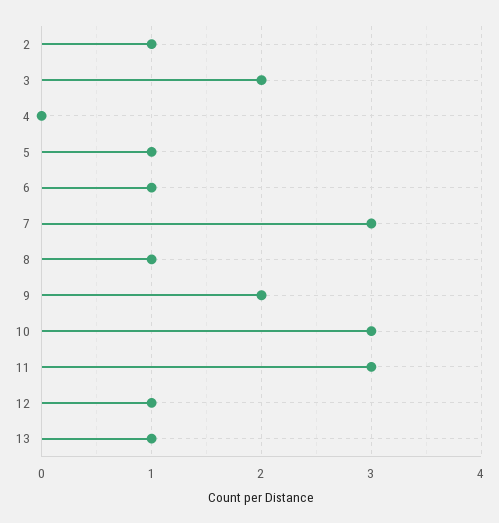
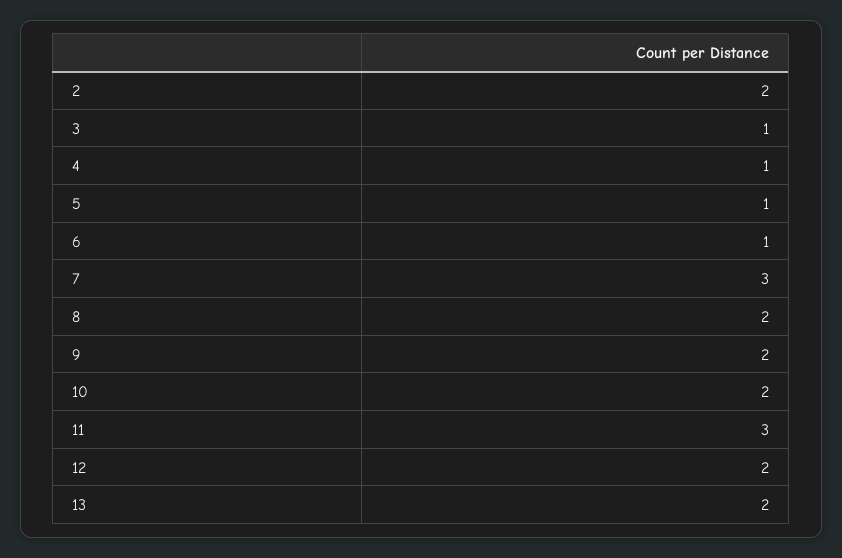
2: 1 -> 2
3: 2 -> 1
4: 0 -> 1
8: 1 -> 2
10: 3 -> 2
12: 1 -> 2
13: 1 -> 2

